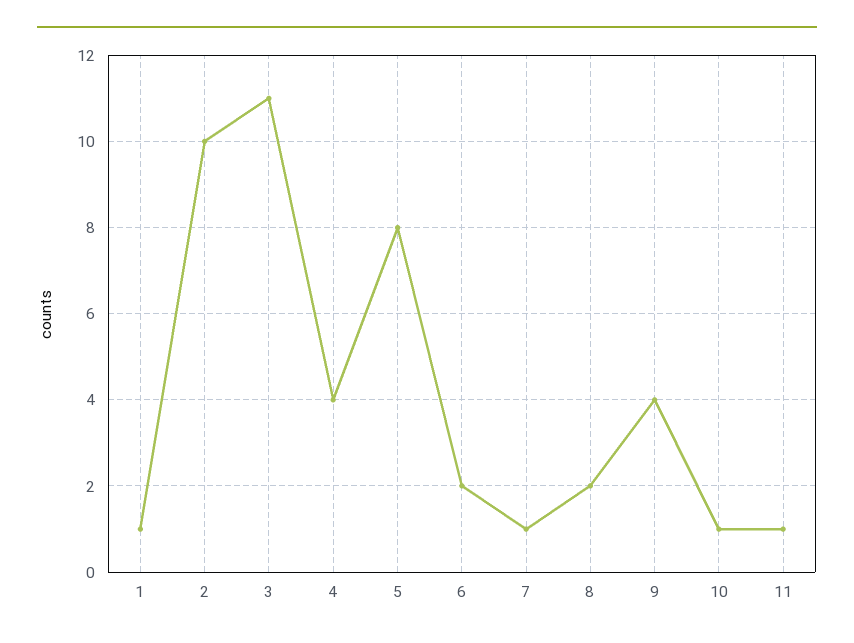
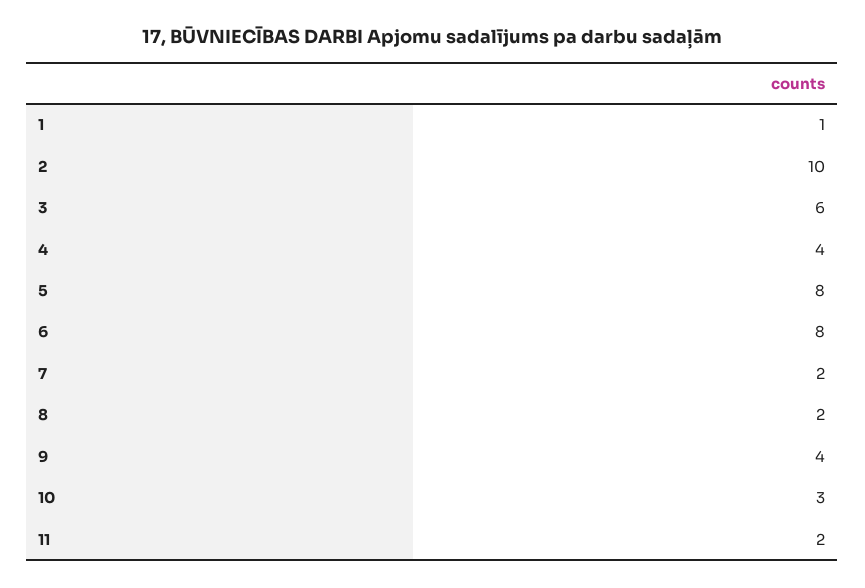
3: 11 -> 6
6: 2 -> 8
7: 1 -> 2
10: 1 -> 3
11: 1 -> 2

